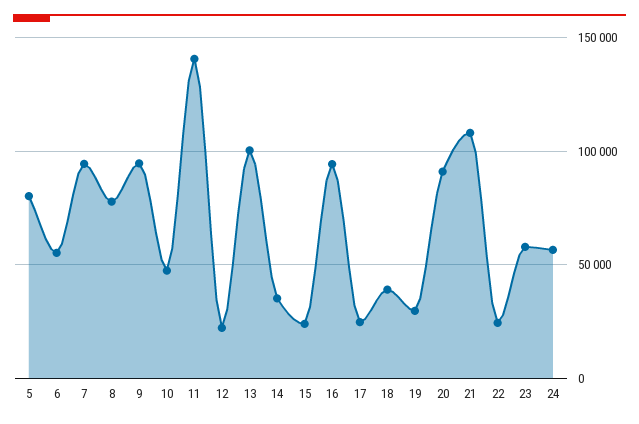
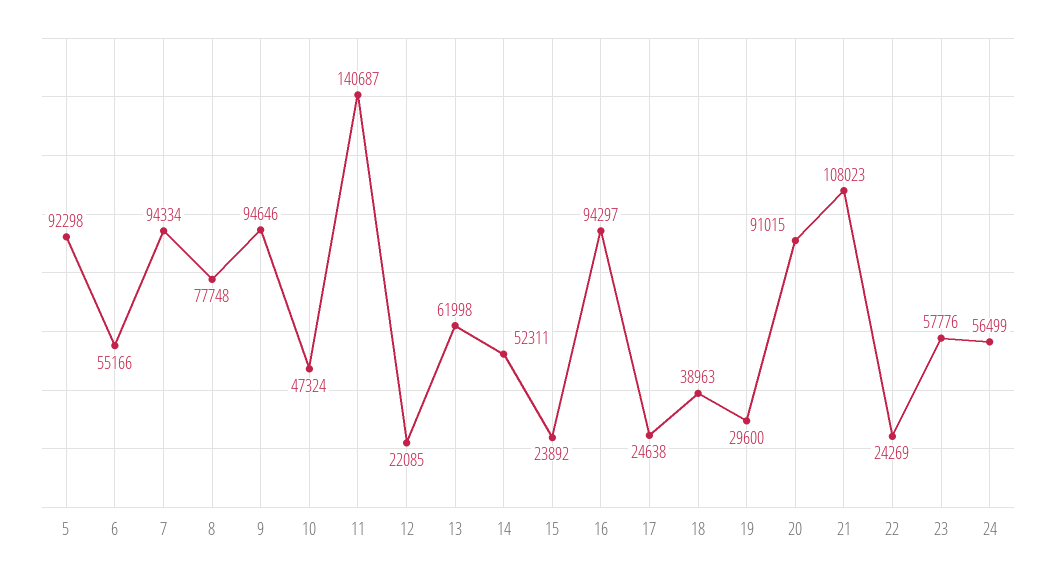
5: 80000 -> 92298
13: 100000 -> 61998
14: 35000 -> 52311

